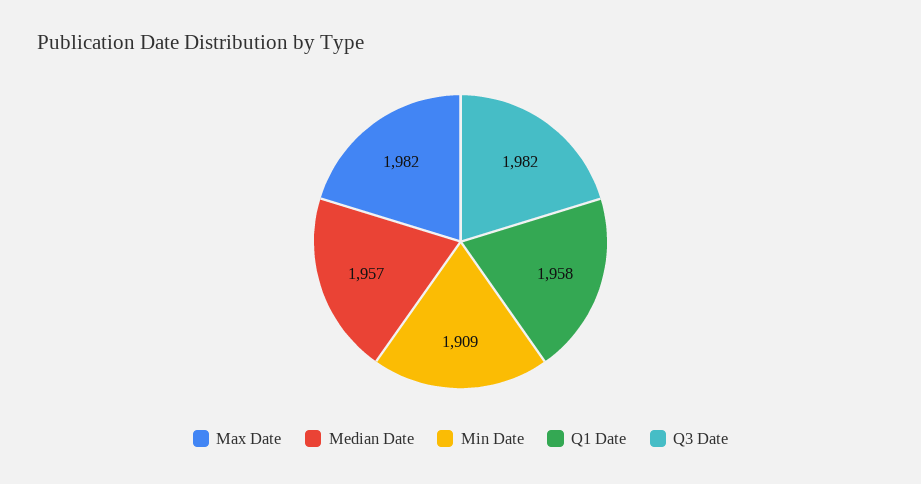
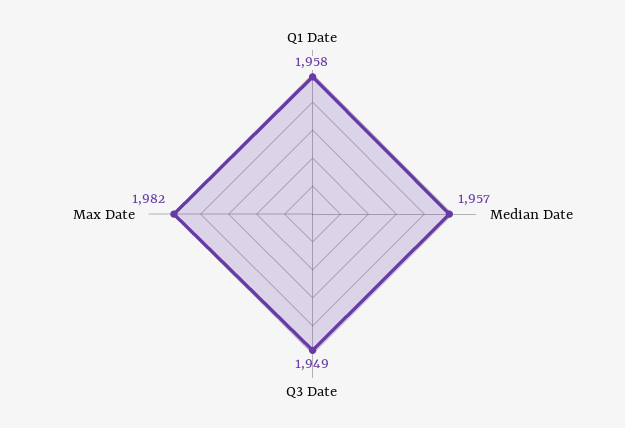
Min Date: 1909 -> none
Q3 Date: 1982 -> 1949

